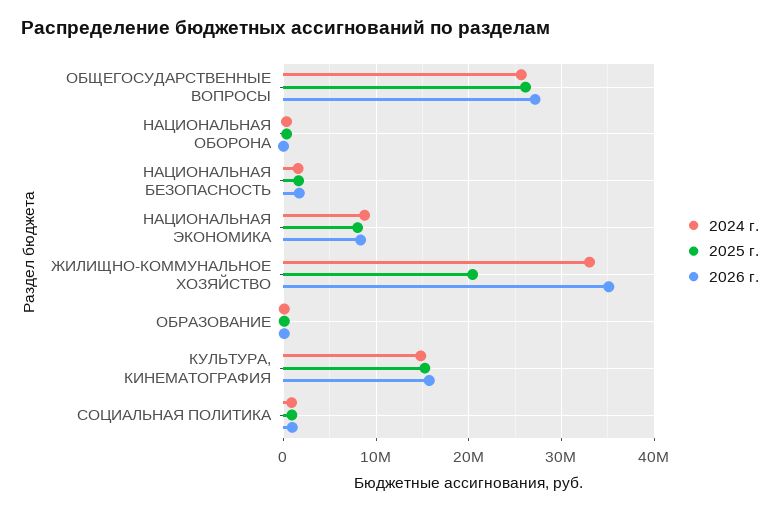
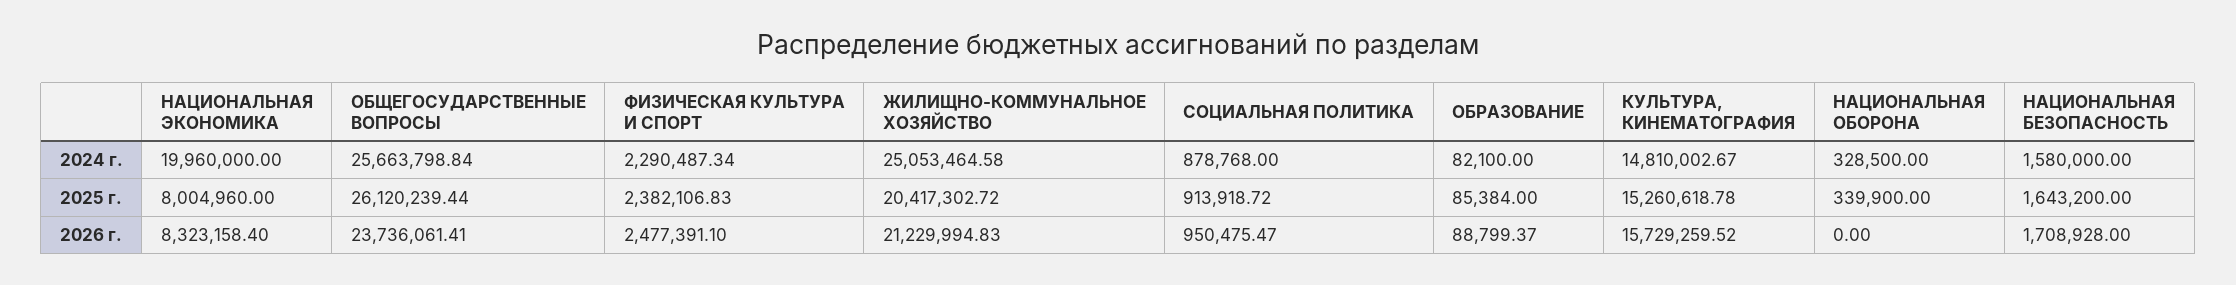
2026 г., ОБЩЕГОСУДАРСТВЕННЫЕ ВОПРОСЫ: 27000000 -> 23736061.41
2024 г., НАЦИОНАЛЬНАЯ ЭКОНОМИКА: 9000000 -> 19960000
2024 г., ЖИЛИЩНО-КОММУНАЛЬНОЕ ХОЗЯЙСТВО: 33000000 -> 25053464.58
2026 г., ЖИЛИЩНО-КОММУНАЛЬНОЕ ХОЗЯЙСТВО: 35000000 -> 21229994.83
2024 г., ФИЗИЧЕСКАЯ КУЛЬТУРА И СПОРТ: none -> 2290487.34
2025 г., ФИЗИЧЕСКАЯ КУЛЬТУРА И СПОРТ: none -> 2382106.83
2026 г., ФИЗИЧЕСКАЯ КУЛЬТУРА И СПОРТ: none -> 2477391.1

